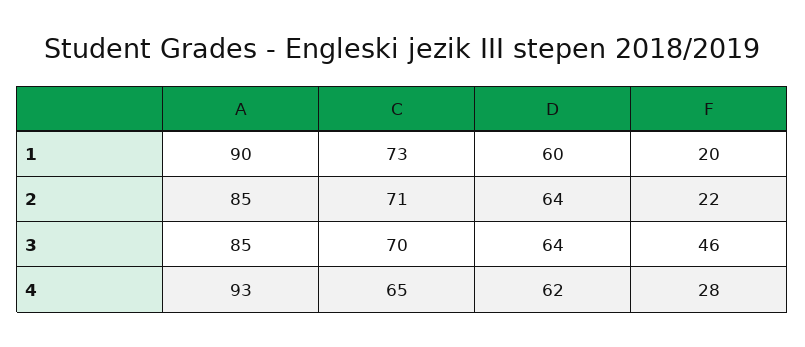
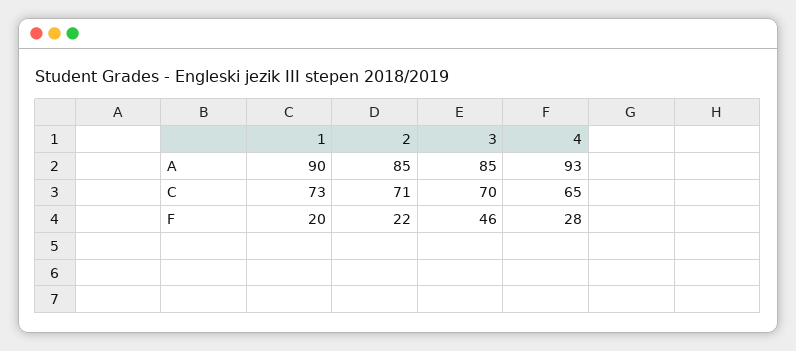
D, 1: 60 -> none
D, 2: 64 -> none
D, 3: 64 -> none
D, 4: 62 -> none

